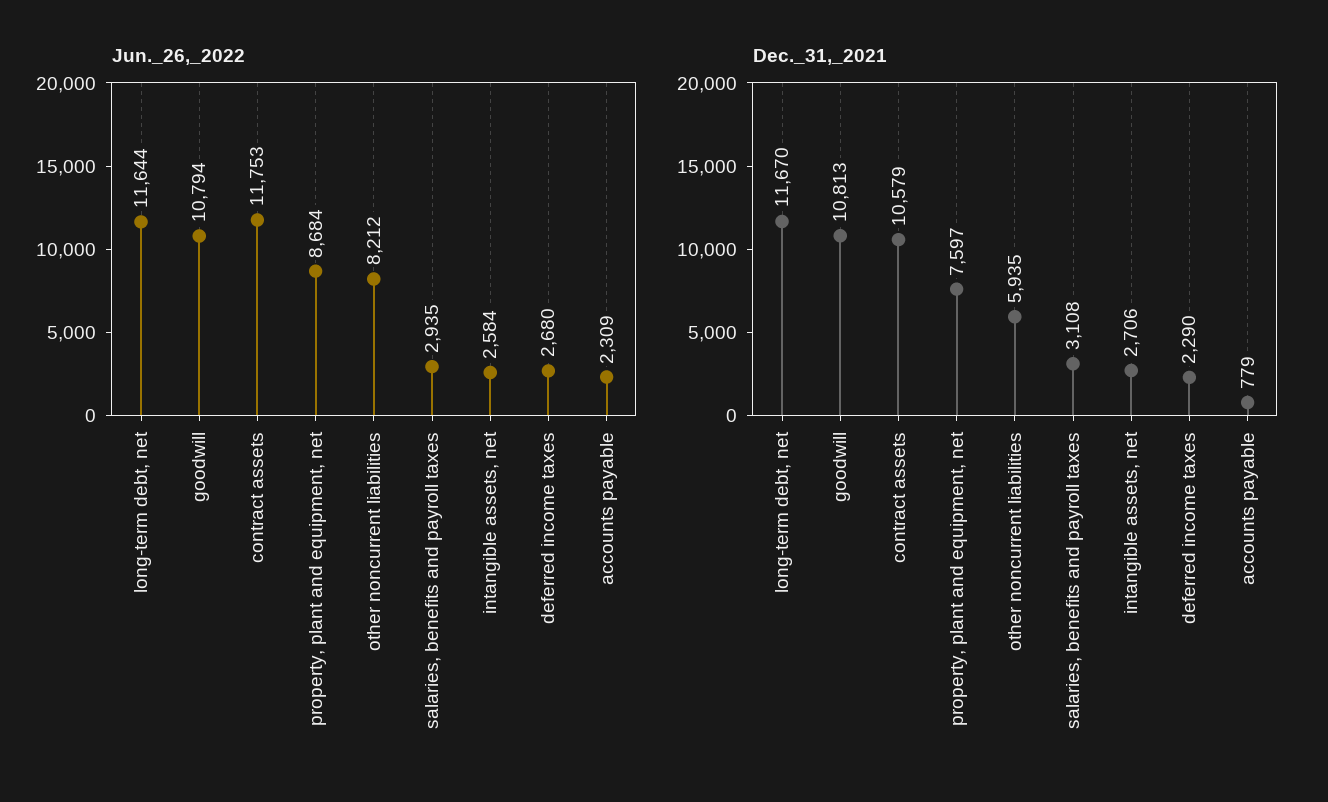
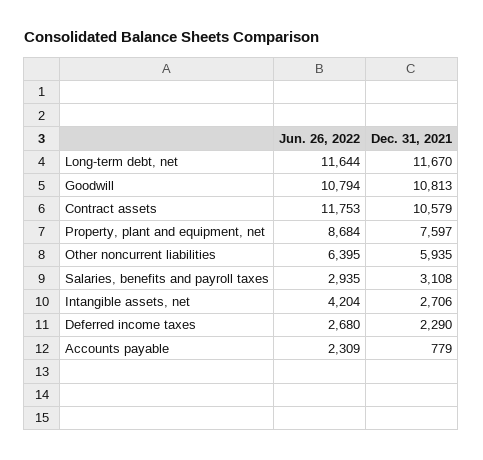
Jun._26,_2022, other noncurrent liabilities: 8212 -> 6395
Jun._26,_2022, intangible assets, net: 2584 -> 4204

